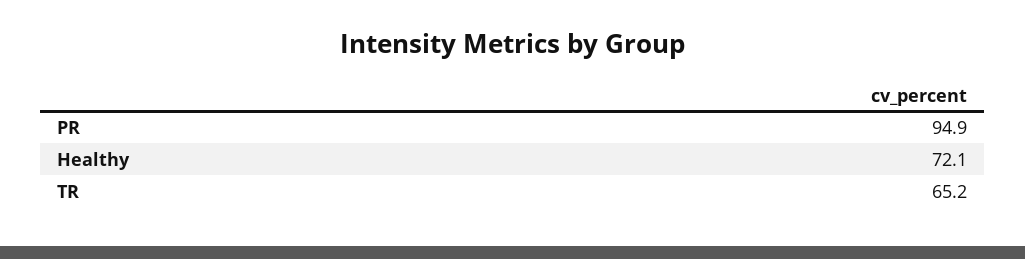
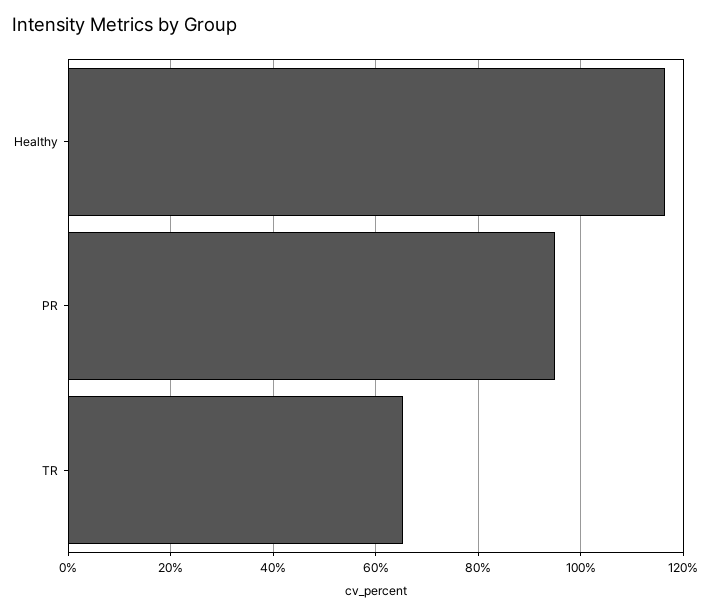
Healthy: 72.1 -> 116

